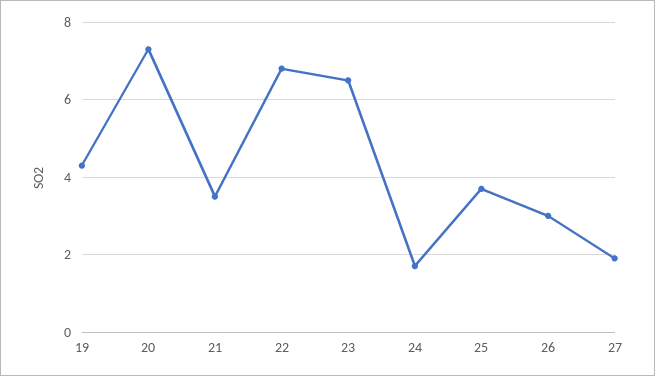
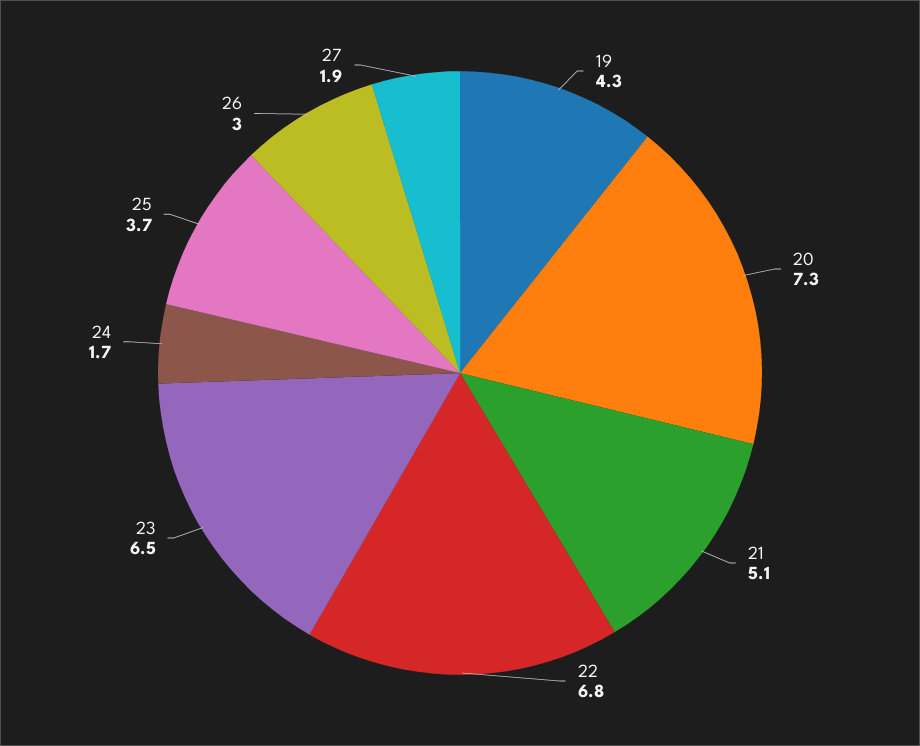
21: 3.5 -> 5.1

